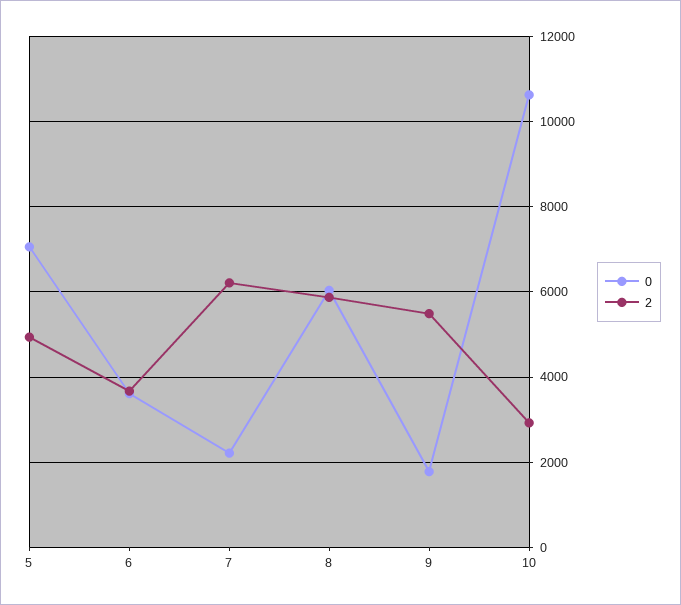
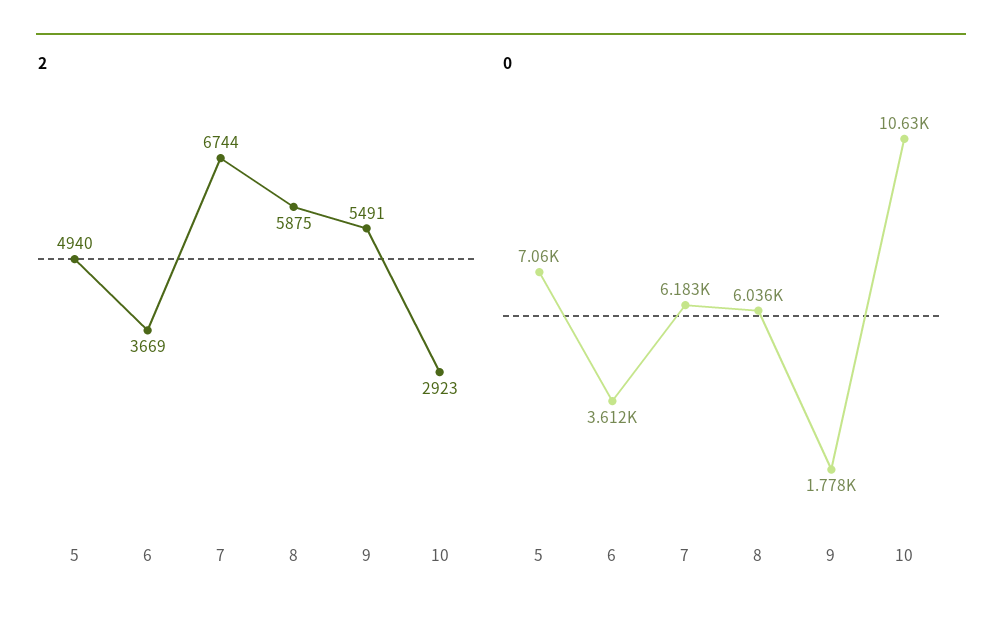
0, 7: 2200 -> 6183
2, 7: 6200 -> 6744

